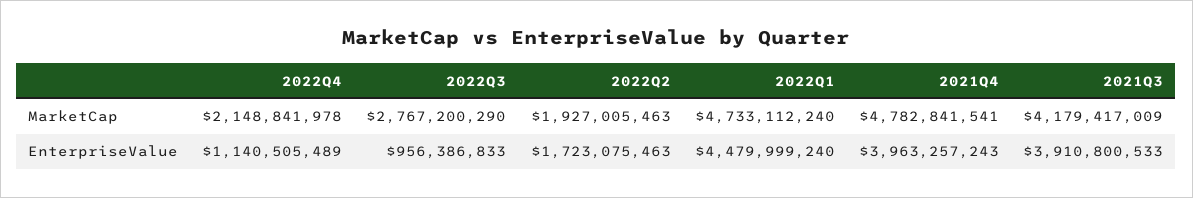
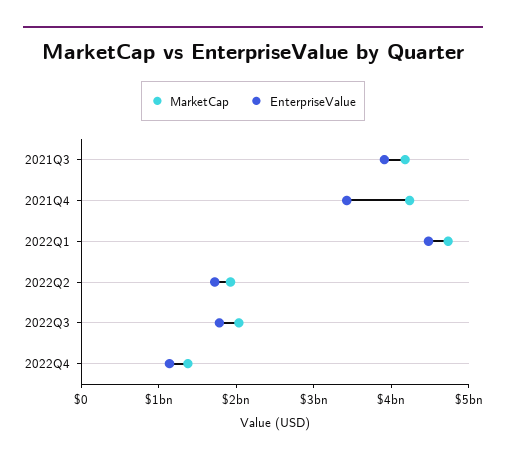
MarketCap, 2022Q4: 2148841978 -> 1400000000
MarketCap, 2022Q3: 2767200290 -> 2000000000
MarketCap, 2021Q4: 4782841541 -> 4200000000
EnterpriseValue, 2022Q3: 956386833 -> 1800000000
EnterpriseValue, 2021Q4: 3963257243 -> 3400000000

